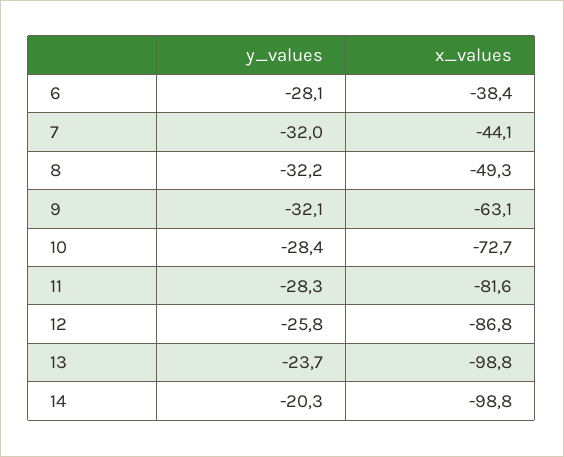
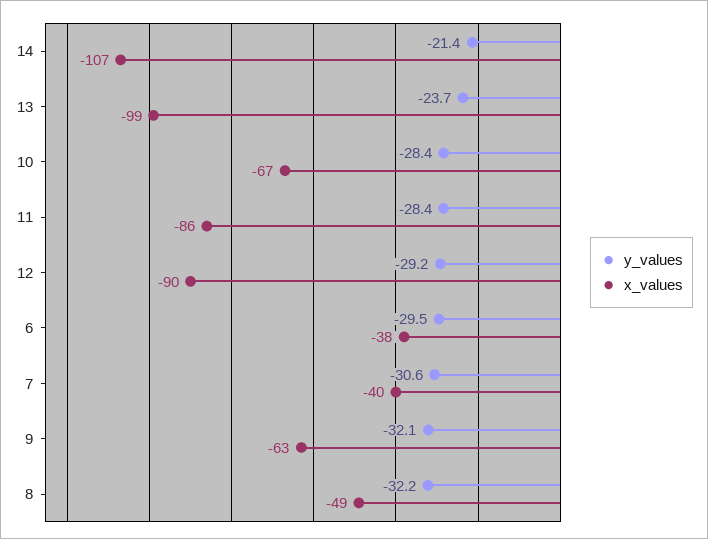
y_values, 6: -28.1 -> -29.5
y_values, 7: -32 -> -30.6
x_values, 7: -44.1 -> -40
x_values, 10: -72.7 -> -67
y_values, 11: -28.3 -> -28.4
x_values, 11: -81.6 -> -86
y_values, 12: -25.8 -> -29.2
x_values, 12: -86.8 -> -90
y_values, 14: -20.3 -> -21.4
x_values, 14: -98.8 -> -107

